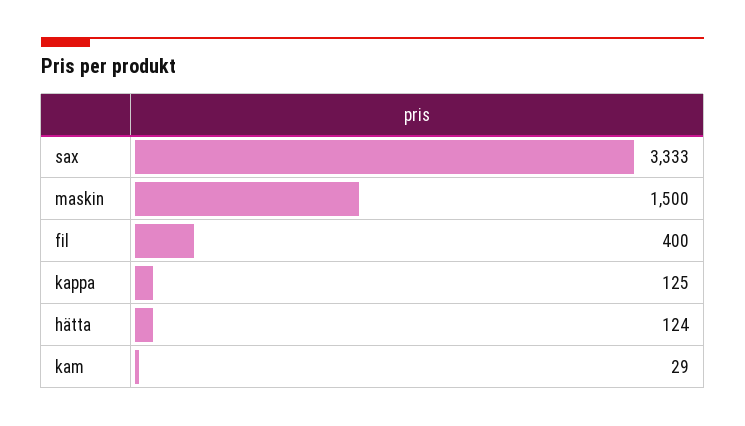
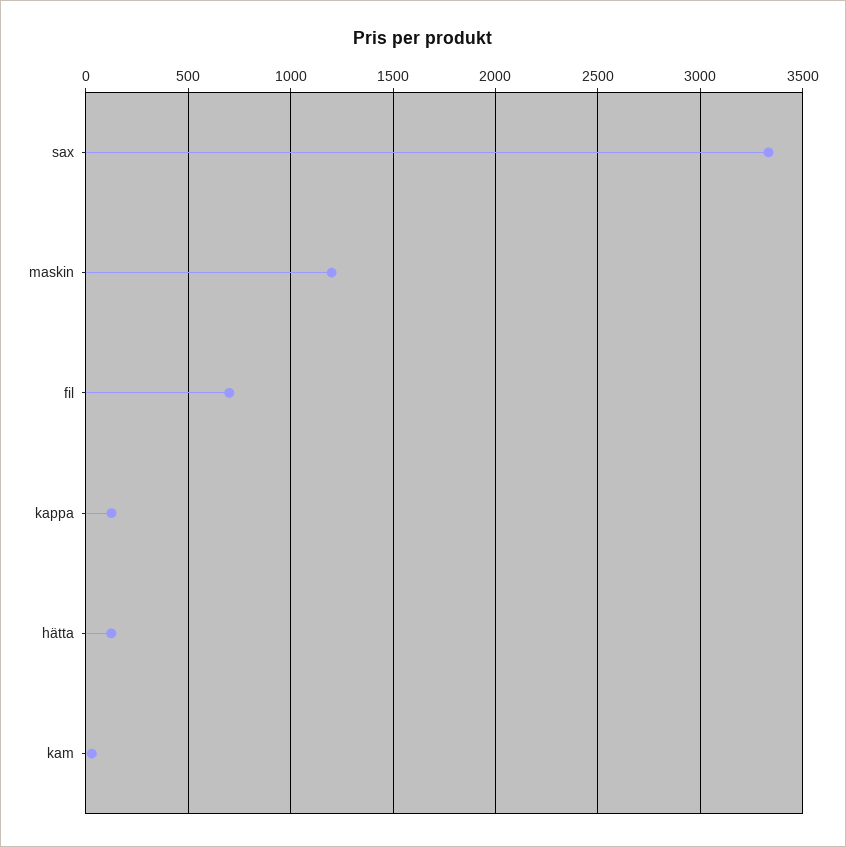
maskin: 1500 -> 1200
fil: 400 -> 700

